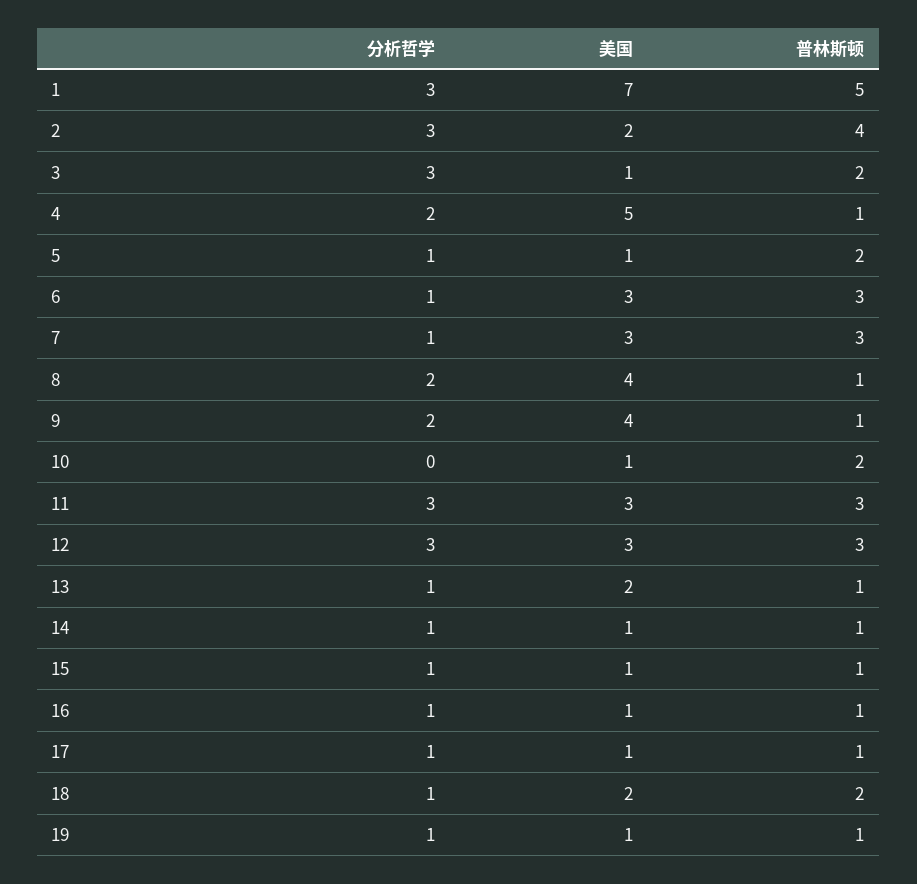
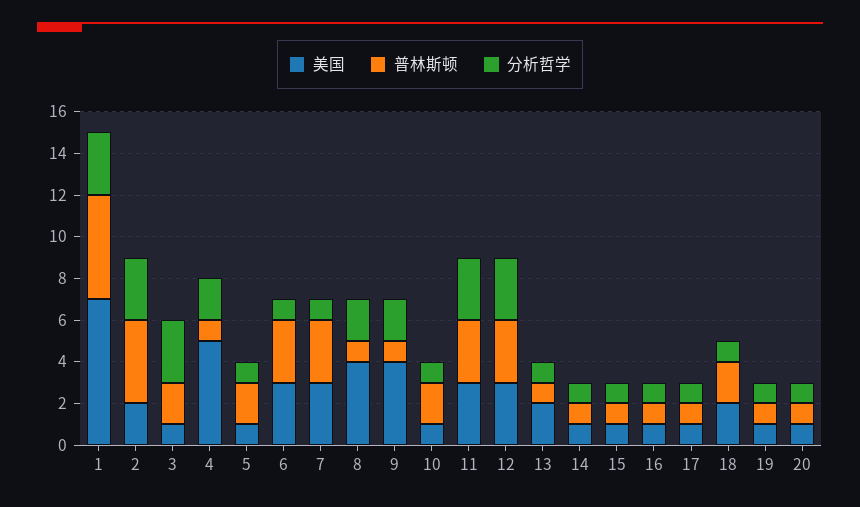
分析哲学, 10: 0 -> 1
美国, 20: none -> 1
普林斯顿, 20: none -> 1
分析哲学, 20: none -> 1

